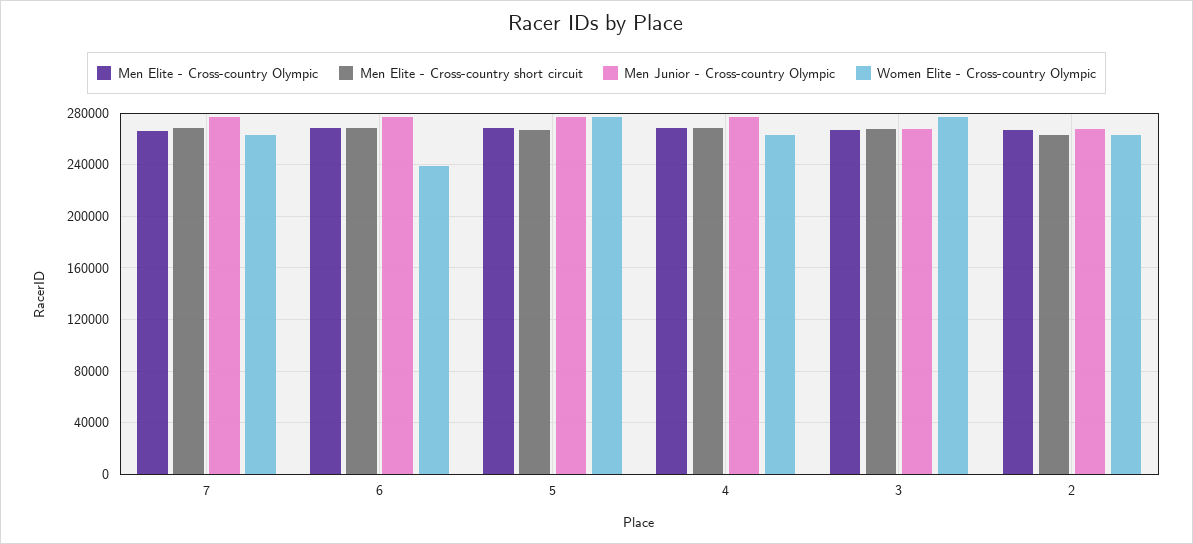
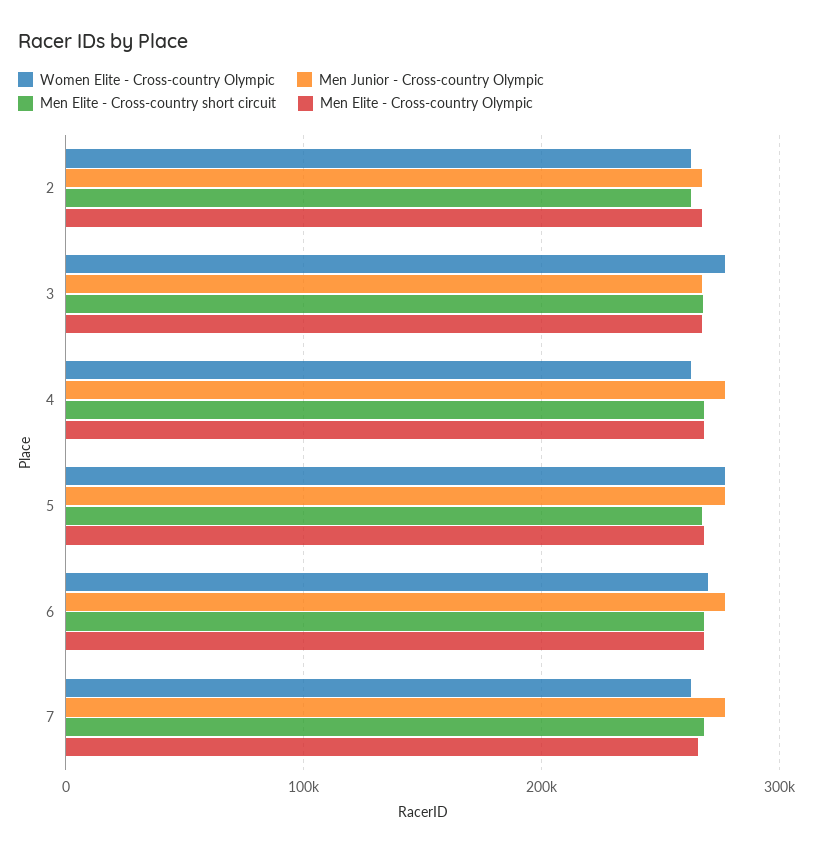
Women Elite - Cross-country Olympic, 6: 240000 -> 270000

